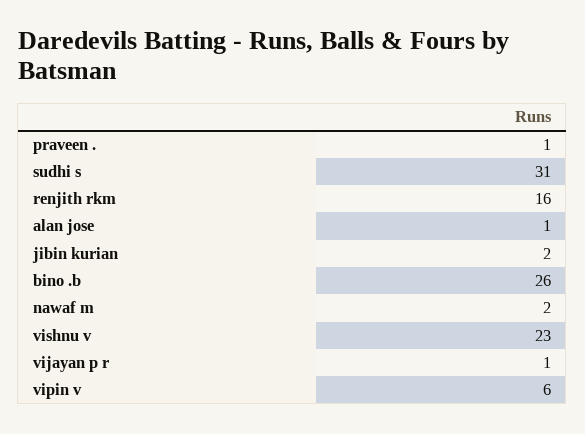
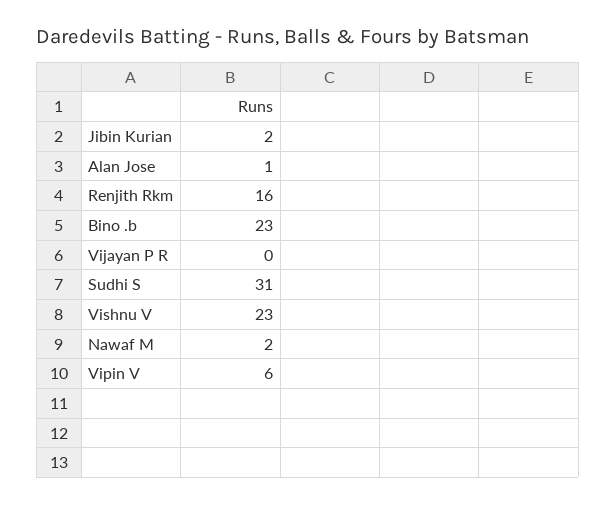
praveen .: 1 -> none
bino .b: 26 -> 23
vijayan p r: 1 -> 0

